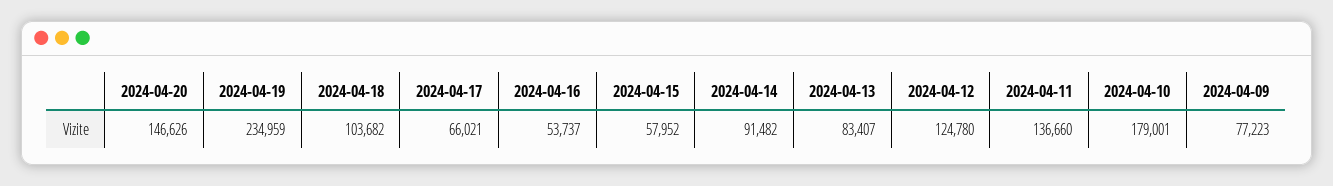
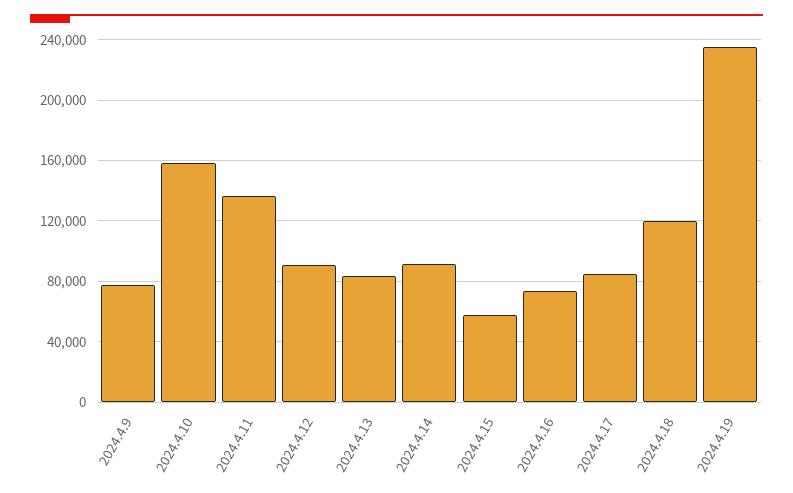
2024-04-20: 146626 -> none
2024-04-18: 103682 -> 120000
2024-04-17: 66021 -> 85000
2024-04-16: 53737 -> 75000
2024-04-12: 124780 -> 90000
2024-04-10: 179001 -> 160000

